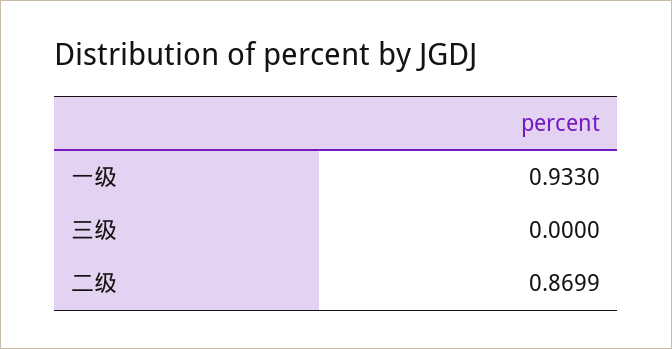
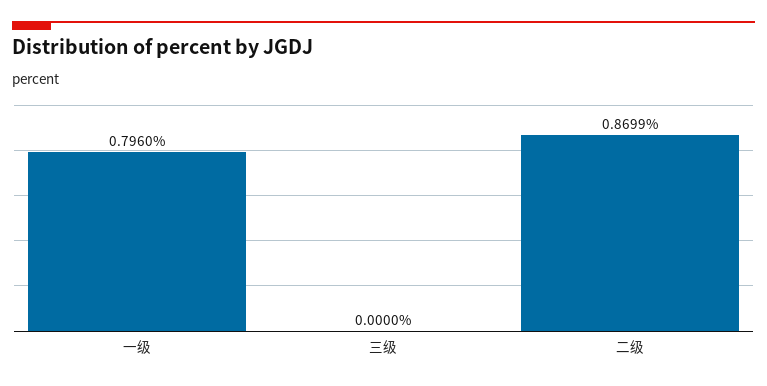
一级: 0.933 -> 0.796

